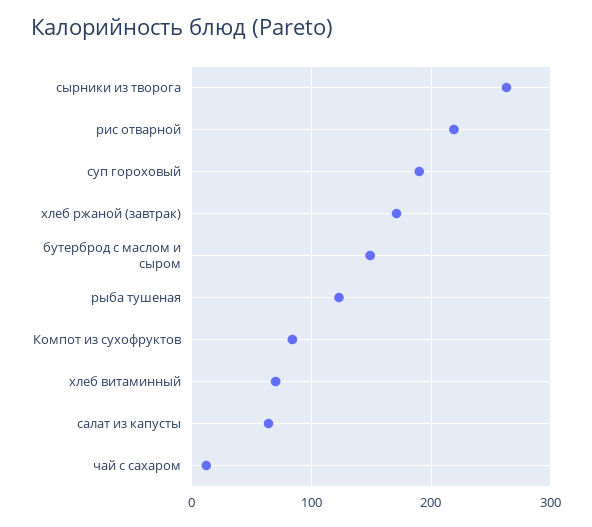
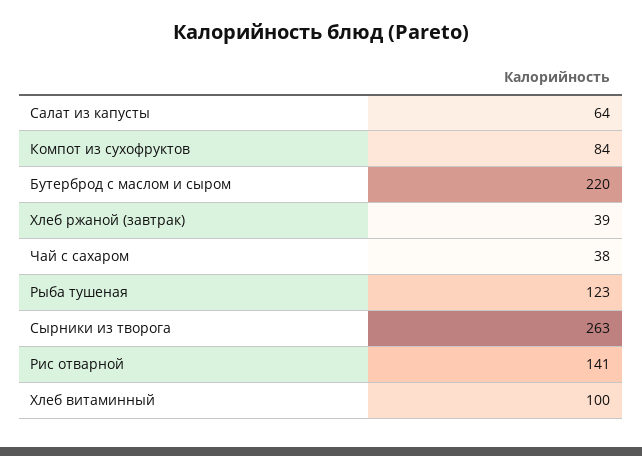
рис отварной: 220 -> 141
суп гороховый: 190 -> none
хлеб ржаной (завтрак): 170 -> 39
бутерброд с маслом и сыром: 150 -> 220
хлеб витаминный: 70 -> 100
чай с сахаром: 10 -> 38

